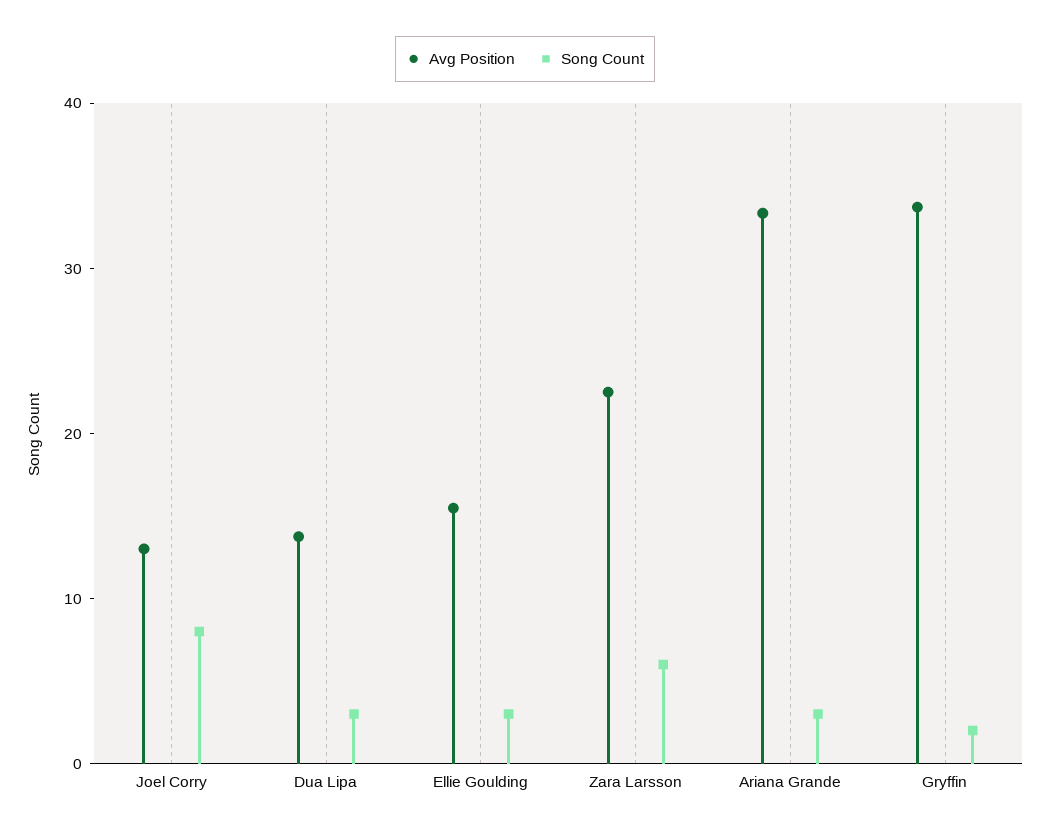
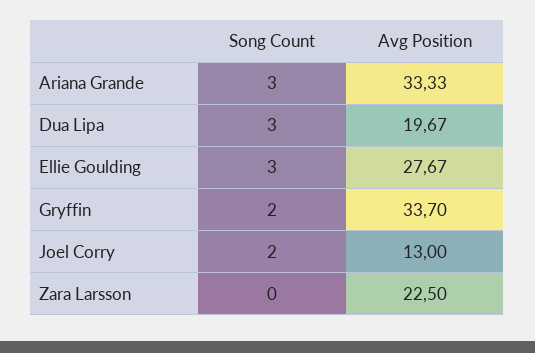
Song Count, Joel Corry: 8 -> 2
Avg Position, Dua Lipa: 14 -> 19.67
Avg Position, Ellie Goulding: 16 -> 27.67
Song Count, Zara Larsson: 6 -> 0

